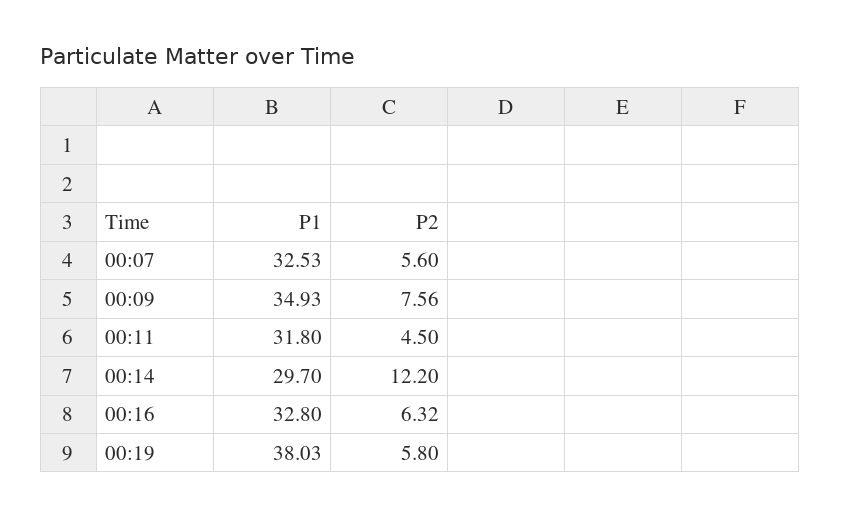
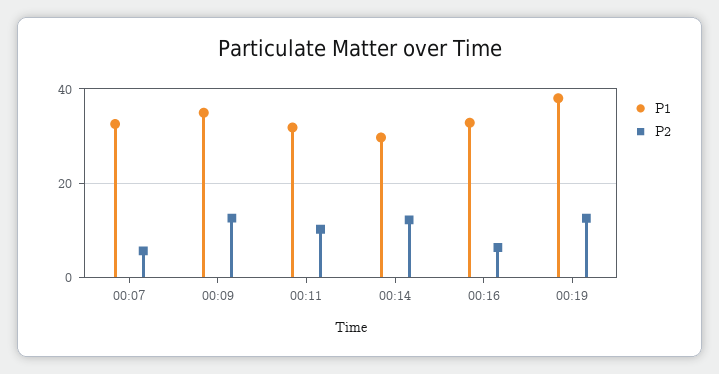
P2, 00:09: 7.56 -> 12
P2, 00:11: 4.5 -> 10
P2, 00:19: 5.8 -> 12

